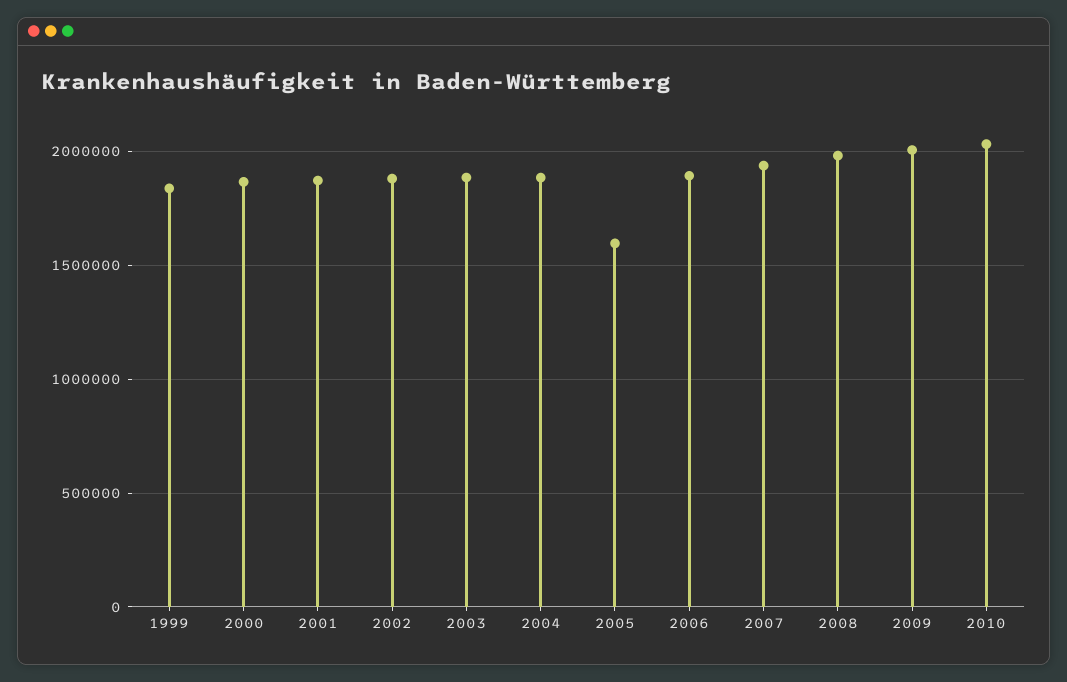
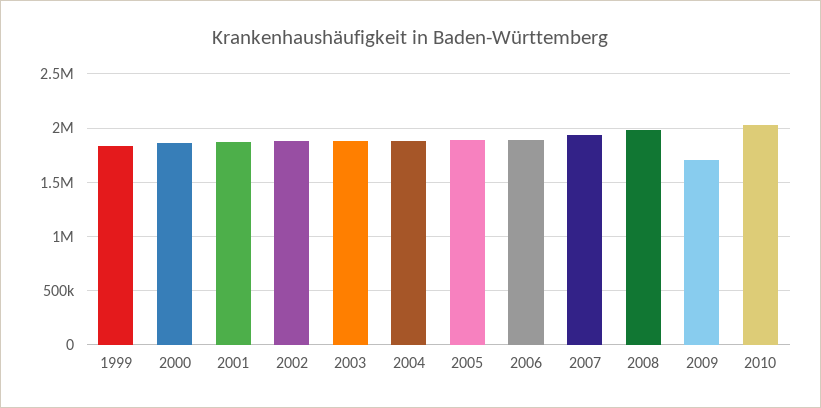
2005: 1600000 -> 1900000
2009: 2000000 -> 1700000

